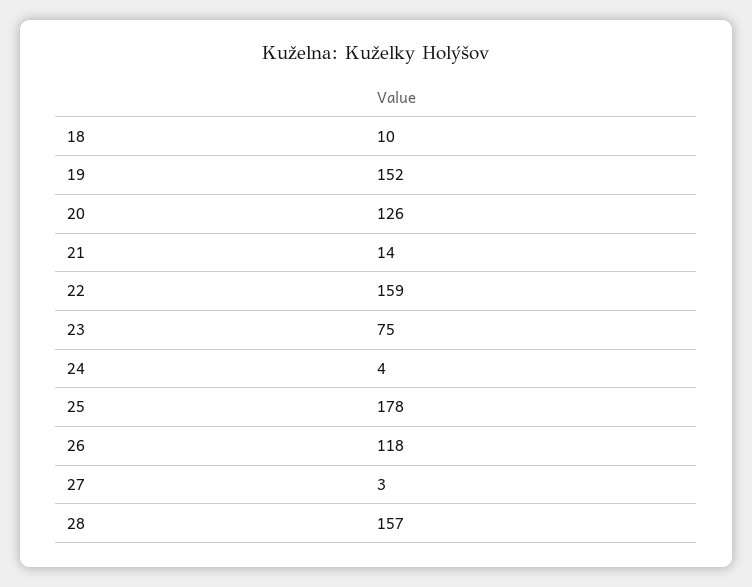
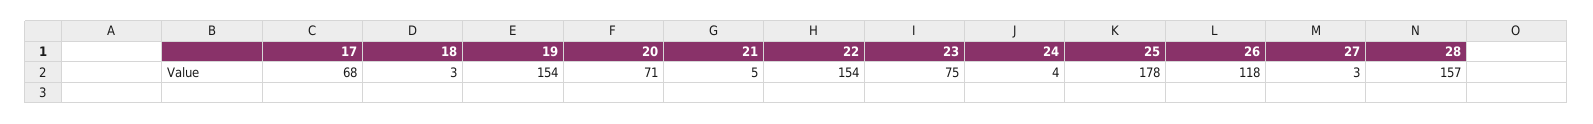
18: 10 -> 3
19: 152 -> 154
20: 126 -> 71
21: 14 -> 5
22: 159 -> 154
17: none -> 68

